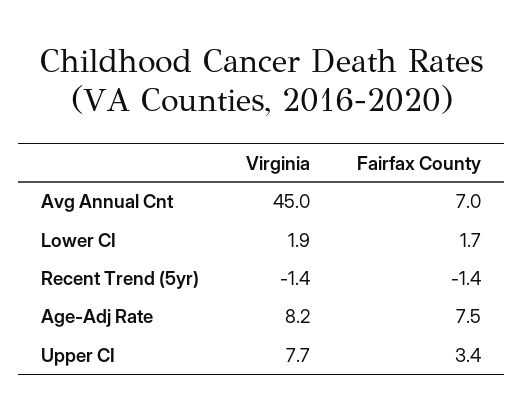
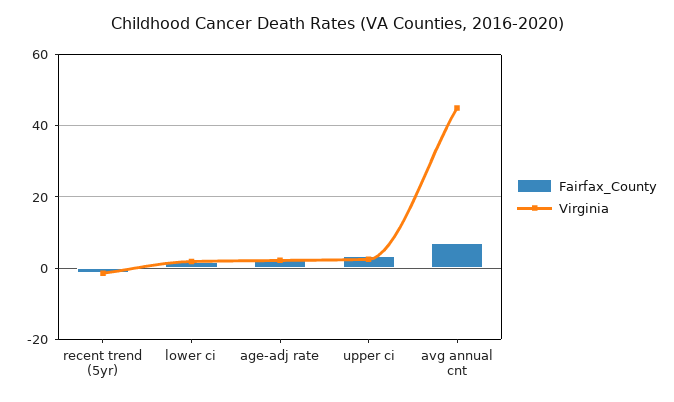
Virginia, Age-Adj Rate: 8.2 -> 2
Fairfax County, Age-Adj Rate: 7.5 -> 2
Virginia, Upper CI: 7.7 -> 2

